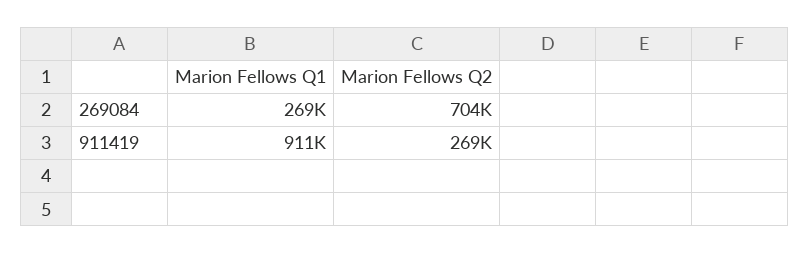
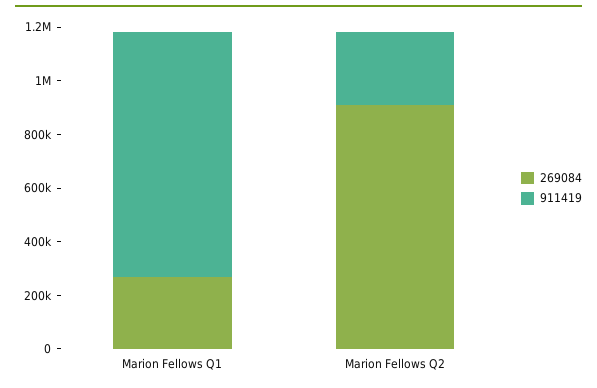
269084, Marion Fellows Q2: 704000 -> 900000

